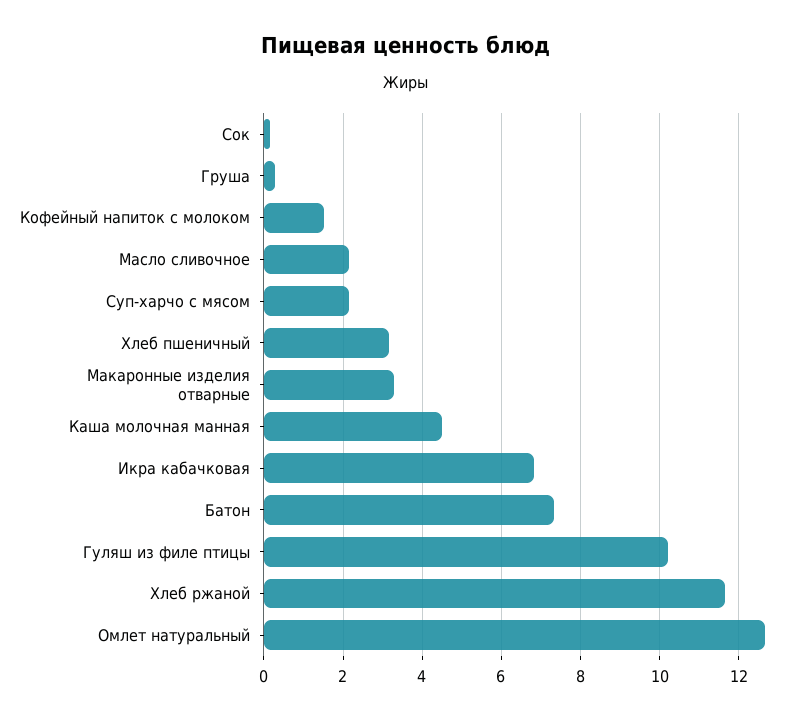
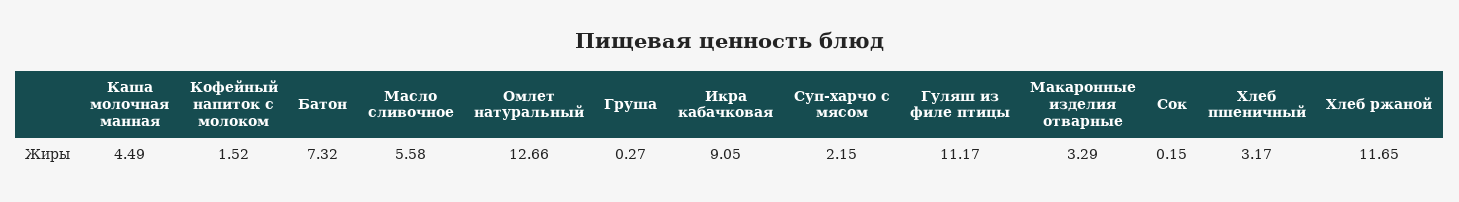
Масло сливочное: 2.2 -> 5.58
Икра кабачковая: 6.8 -> 9.05
Гуляш из филе птицы: 10.2 -> 11.17

